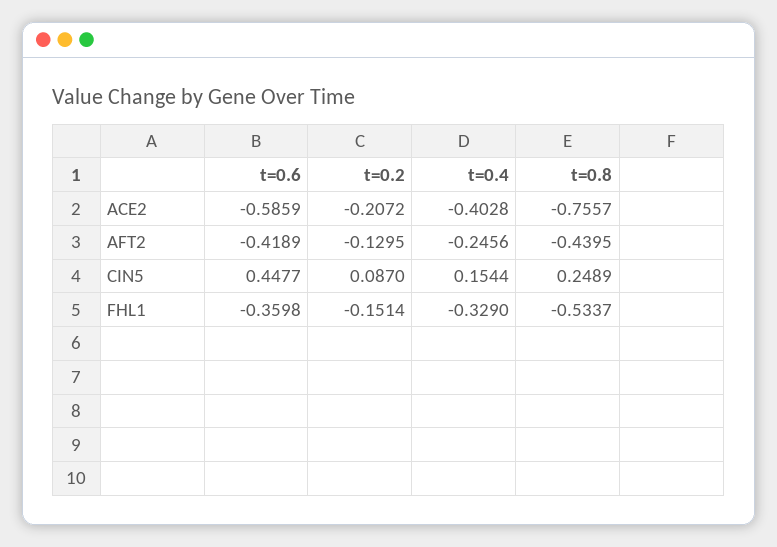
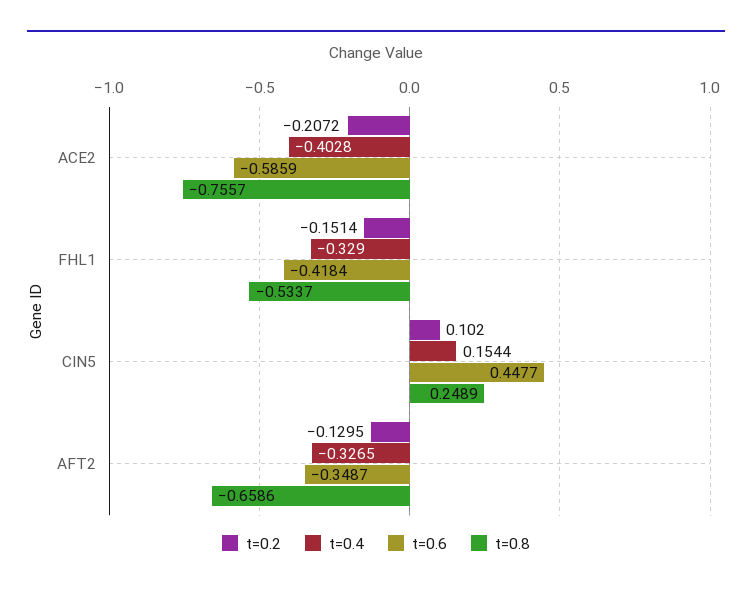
t=0.6, AFT2: -0.4189 -> -0.3487
t=0.4, AFT2: -0.2456 -> -0.3265
t=0.8, AFT2: -0.4395 -> -0.6586
t=0.2, CIN5: 0.087 -> 0.102
t=0.6, FHL1: -0.3598 -> -0.4184

